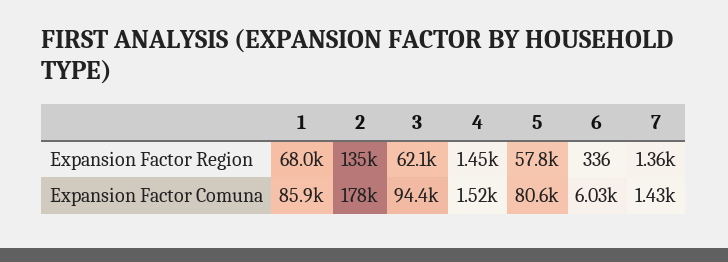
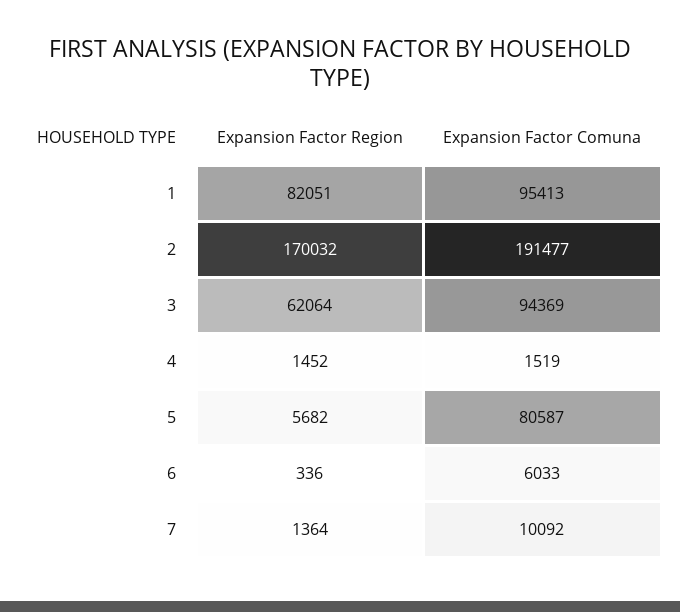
1, Expansion Factor Region: 68000 -> 82051
2, Expansion Factor Region: 135000 -> 170032
5, Expansion Factor Region: 57800 -> 5682
1, Expansion Factor Comuna: 85900 -> 95413
2, Expansion Factor Comuna: 178000 -> 191477
7, Expansion Factor Comuna: 1430 -> 10092

